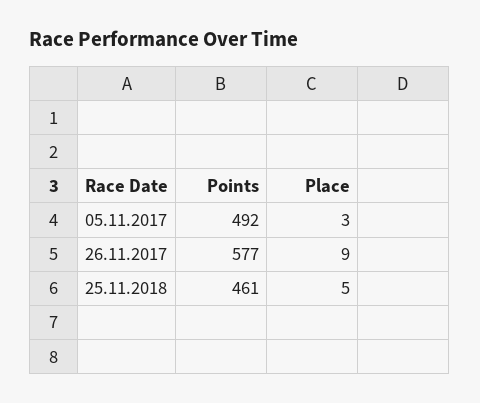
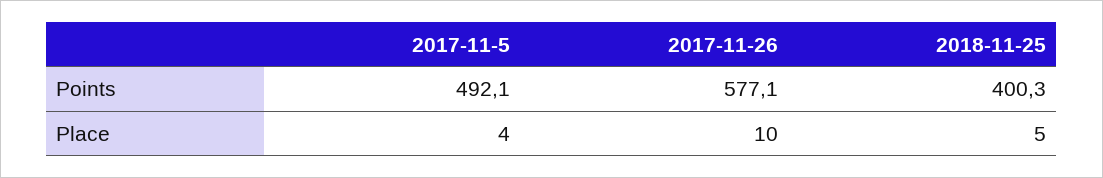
Place, 05.11.2017: 3 -> 4
Place, 26.11.2017: 9 -> 10
Points, 25.11.2018: 461 -> 400.3

